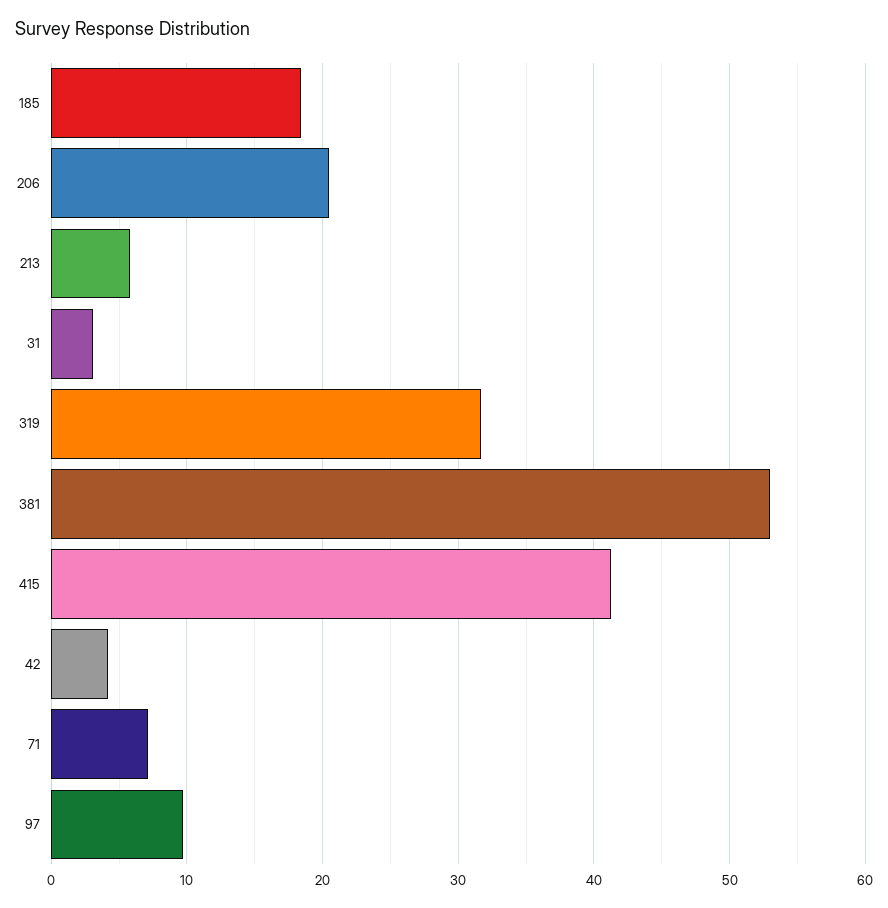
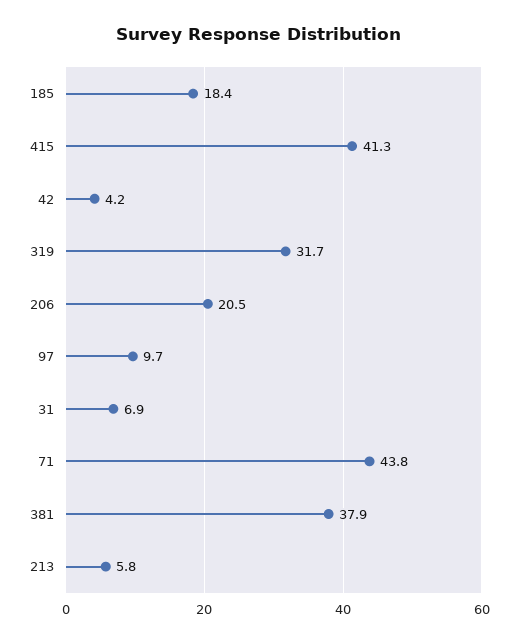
31: 3 -> 6.9
381: 53 -> 37.9
71: 7 -> 43.8

